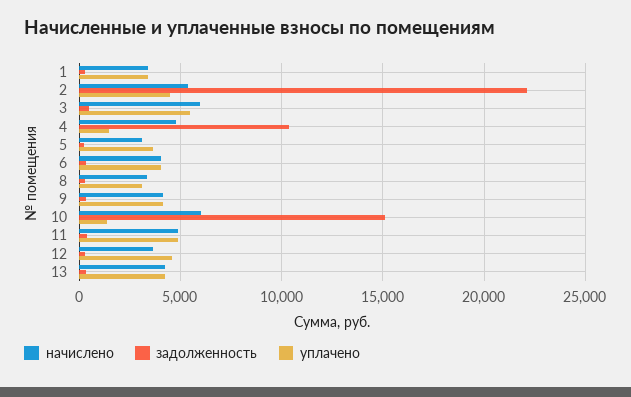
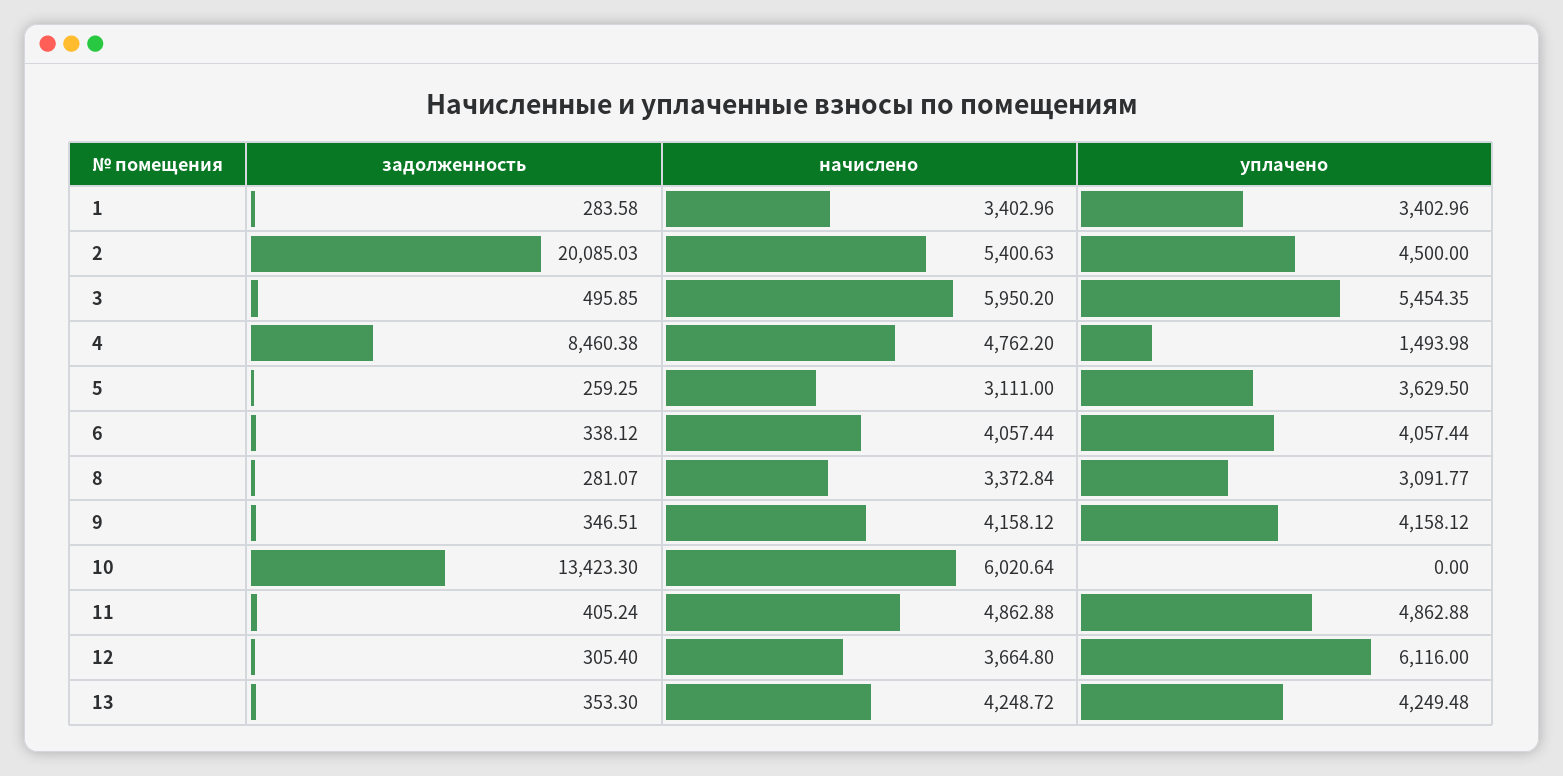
задолженность, 2: 22000 -> 20085.03
задолженность, 4: 10500 -> 8460.38
задолженность, 10: 15000 -> 13423.3
уплачено, 10: 1500 -> 0
уплачено, 12: 4500 -> 6116

